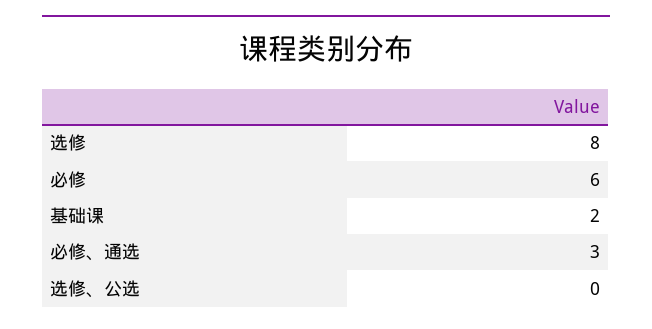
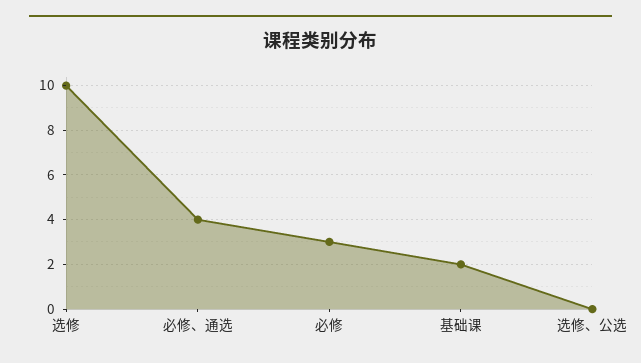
选修: 8 -> 10
必修: 6 -> 3
必修、通选: 3 -> 4

